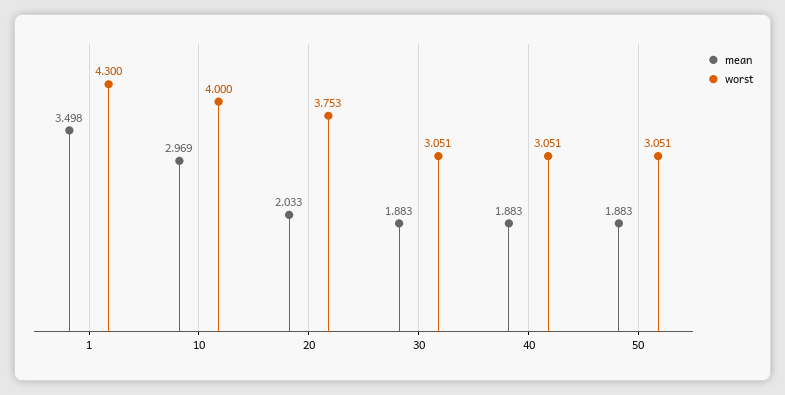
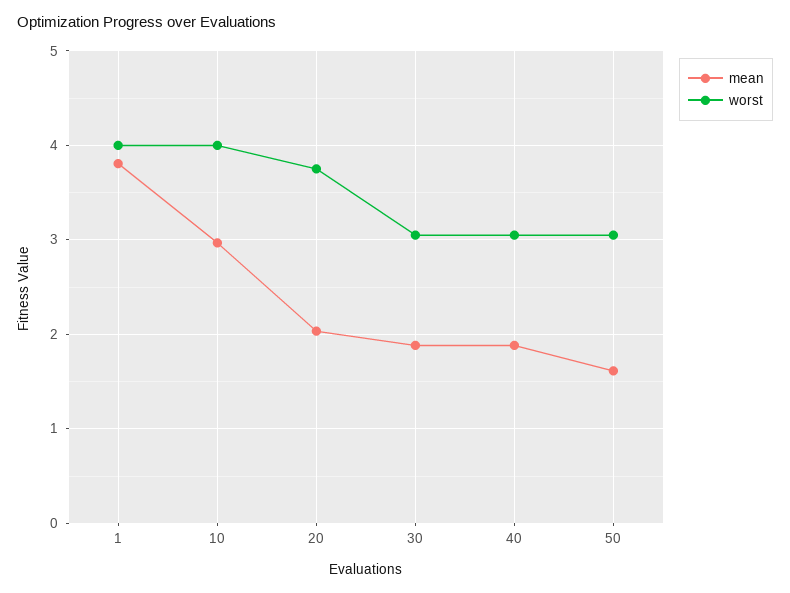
mean, 1: 3.498 -> 3.8
worst, 1: 4.3 -> 4
mean, 50: 1.883 -> 1.6

